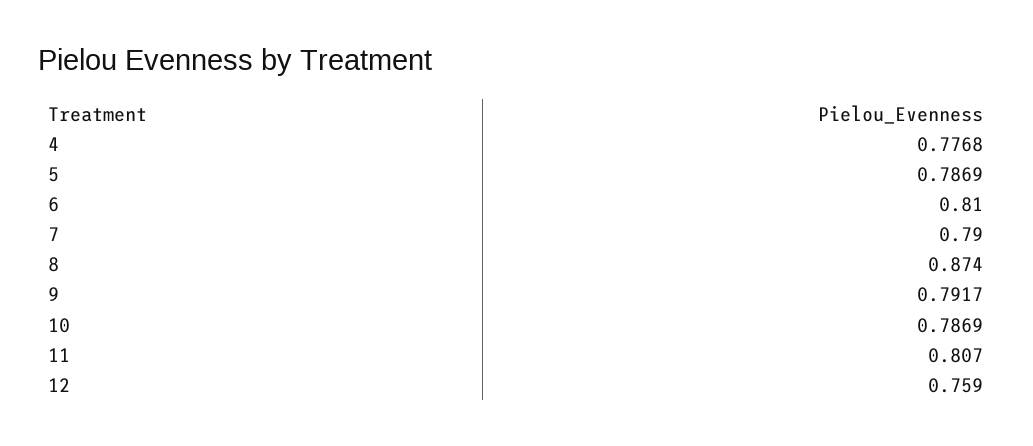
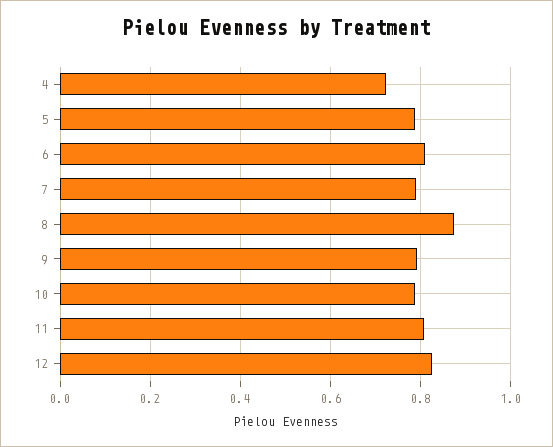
4: 0.7768 -> 0.72
12: 0.759 -> 0.82

